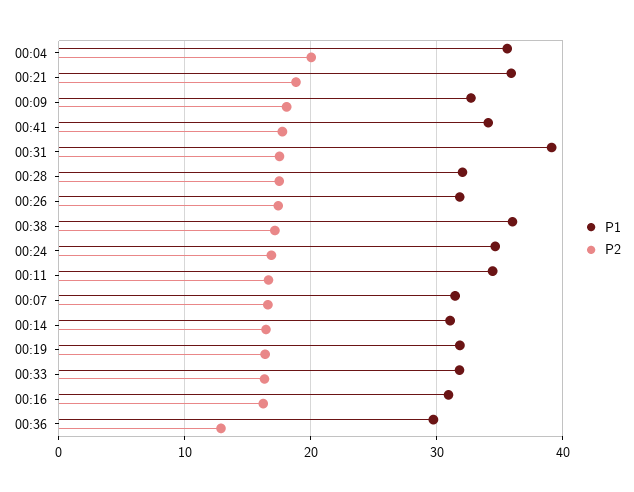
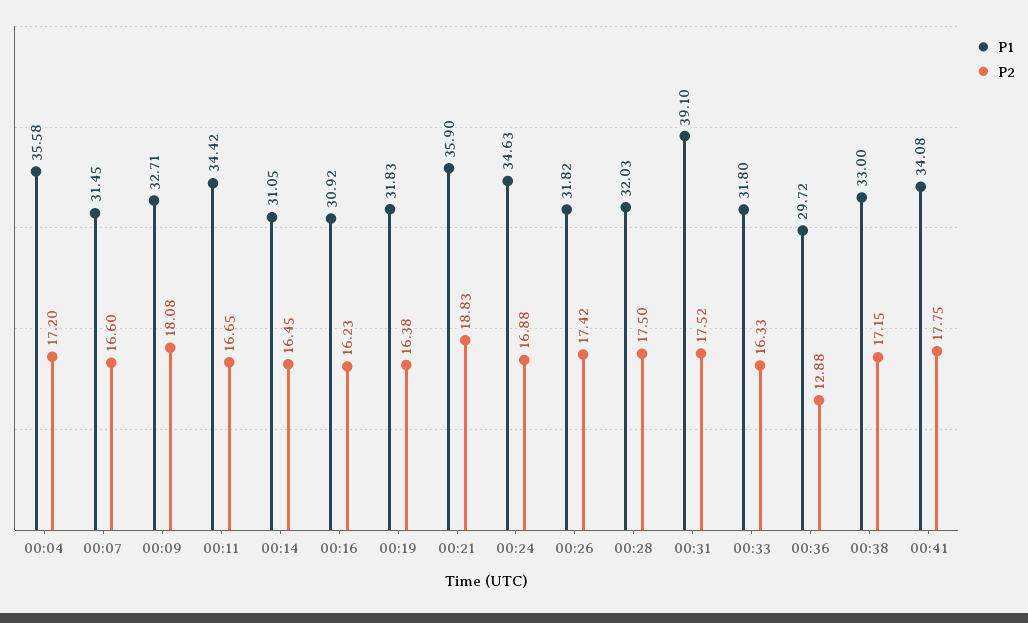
P2, 00:04: 20 -> 17.2
P1, 00:38: 36 -> 33

